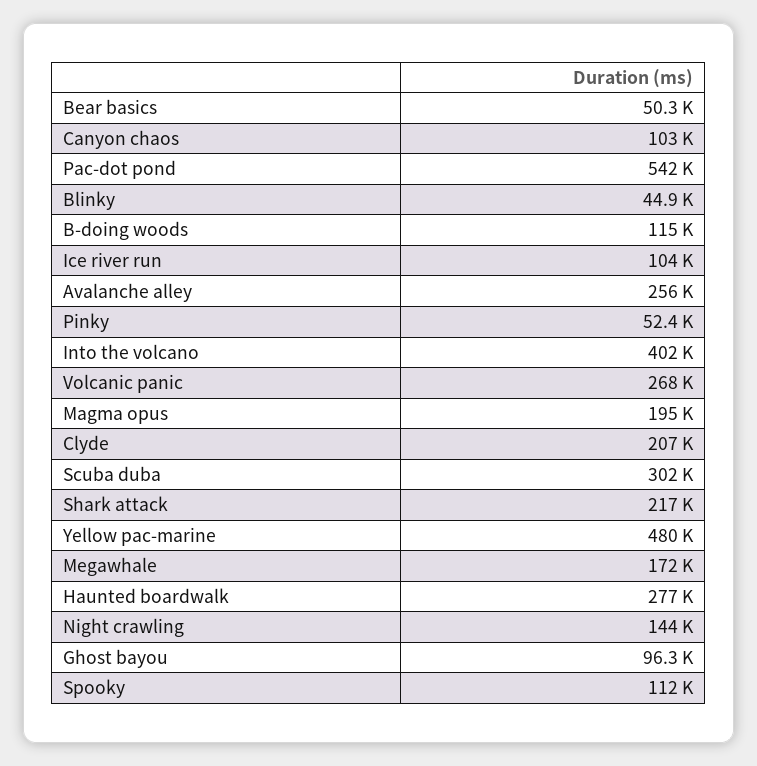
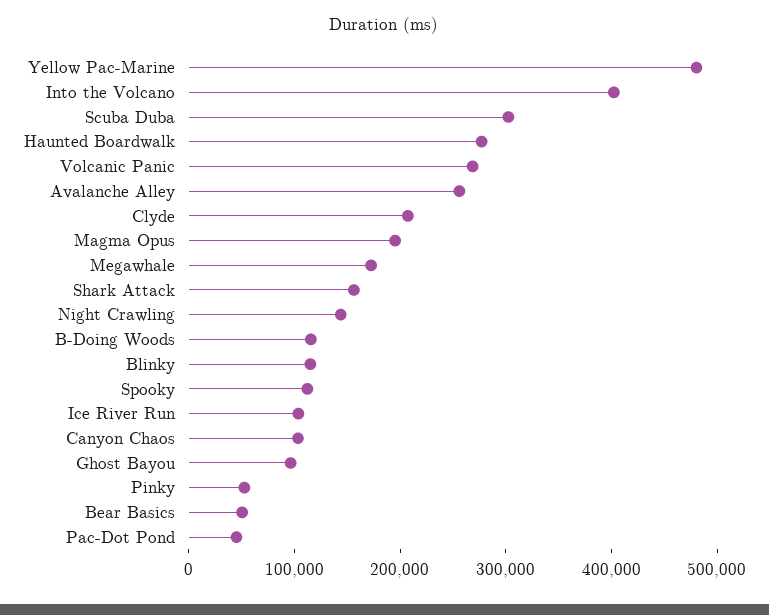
Pac-dot pond: 542000 -> 40000
Blinky: 44900 -> 120000
Shark attack: 217000 -> 160000

